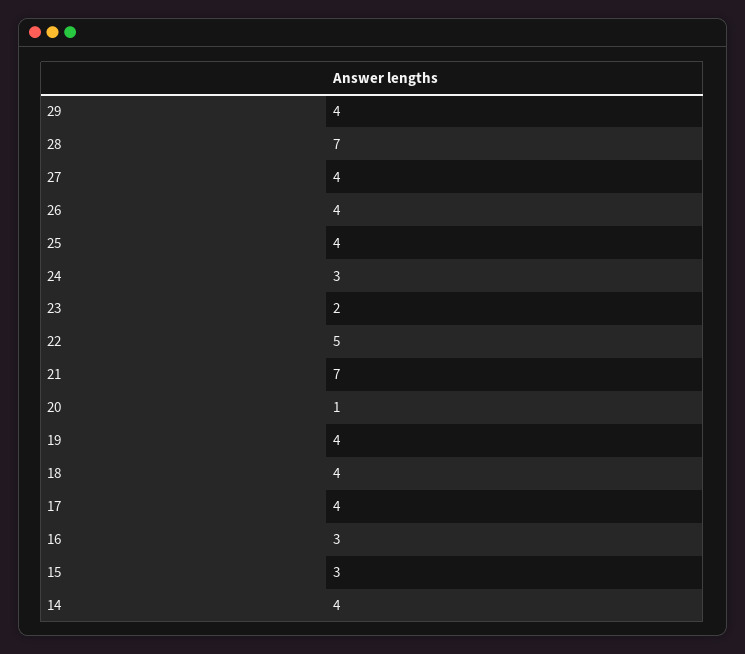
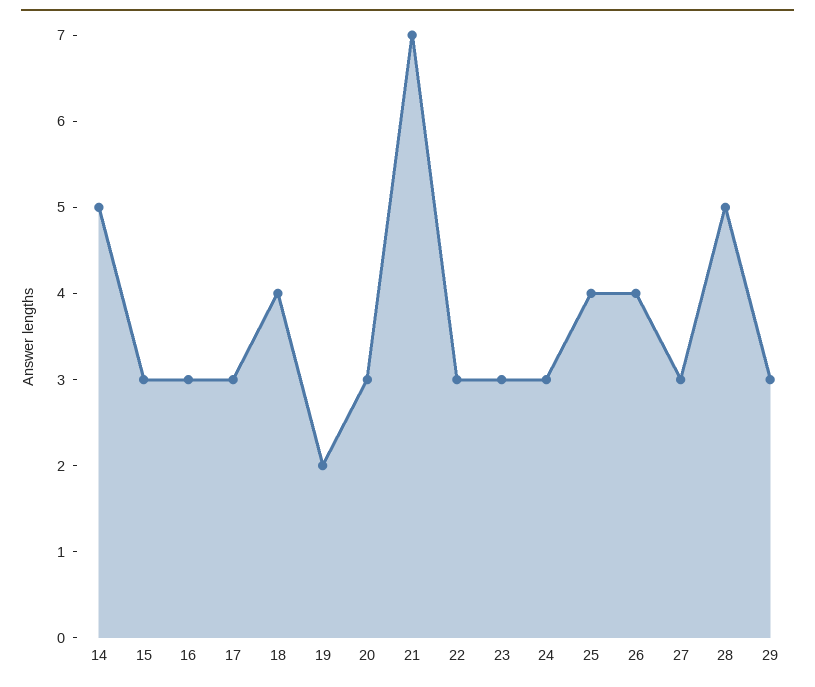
29: 4 -> 3
28: 7 -> 5
27: 4 -> 3
23: 2 -> 3
22: 5 -> 3
20: 1 -> 3
19: 4 -> 2
17: 4 -> 3
14: 4 -> 5

